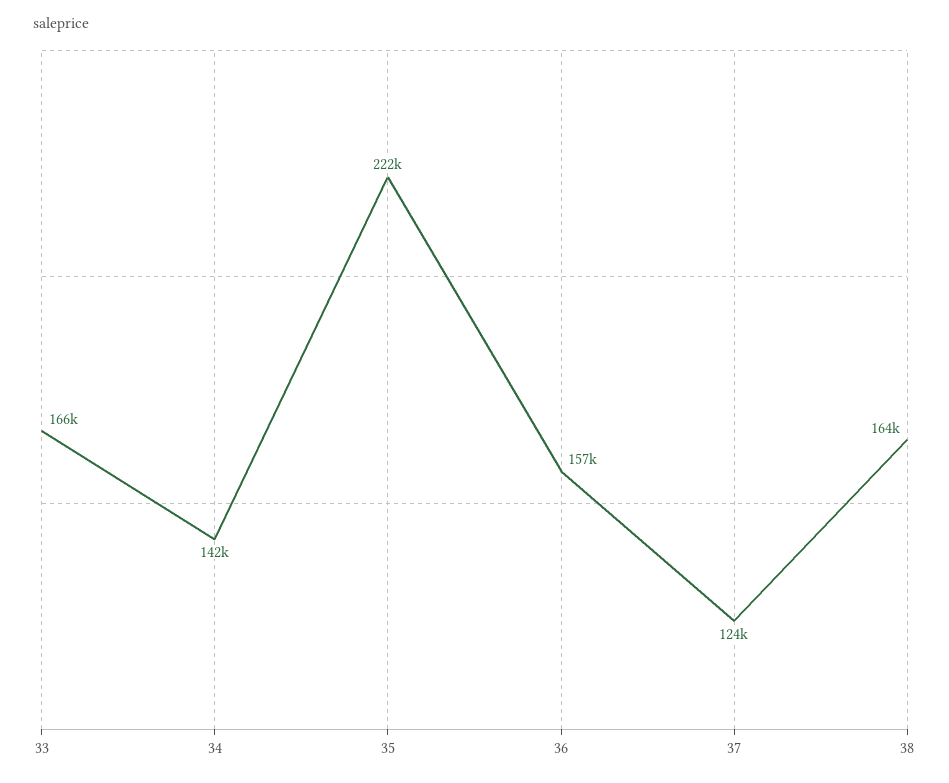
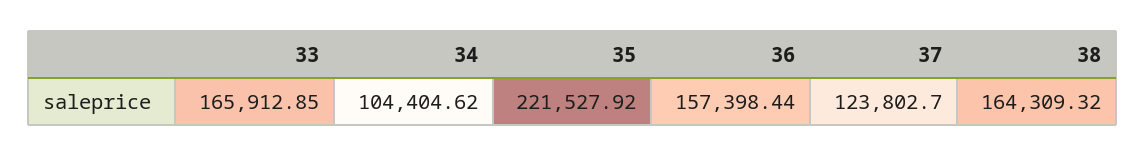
34: 142000 -> 104404.62

